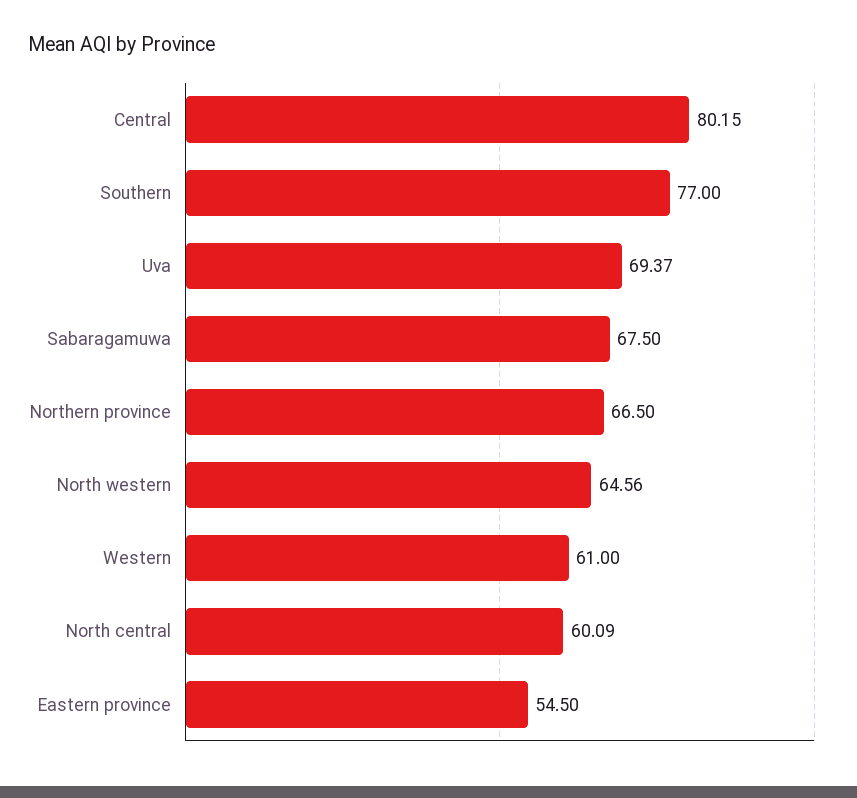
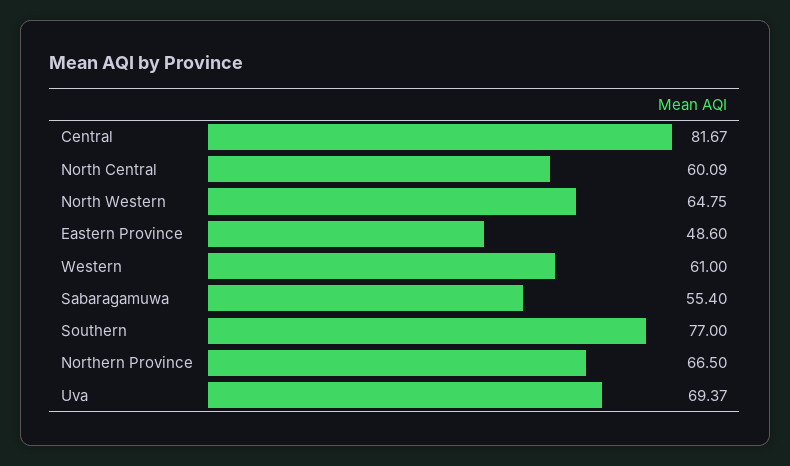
Central: 80.15 -> 81.67
Sabaragamuwa: 67.5 -> 55.4
North western: 64.56 -> 64.75
Eastern province: 54.5 -> 48.6

